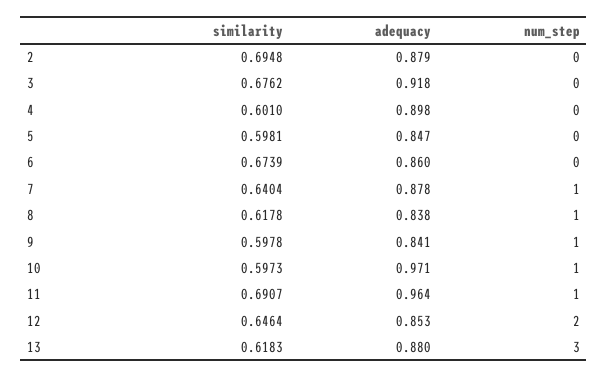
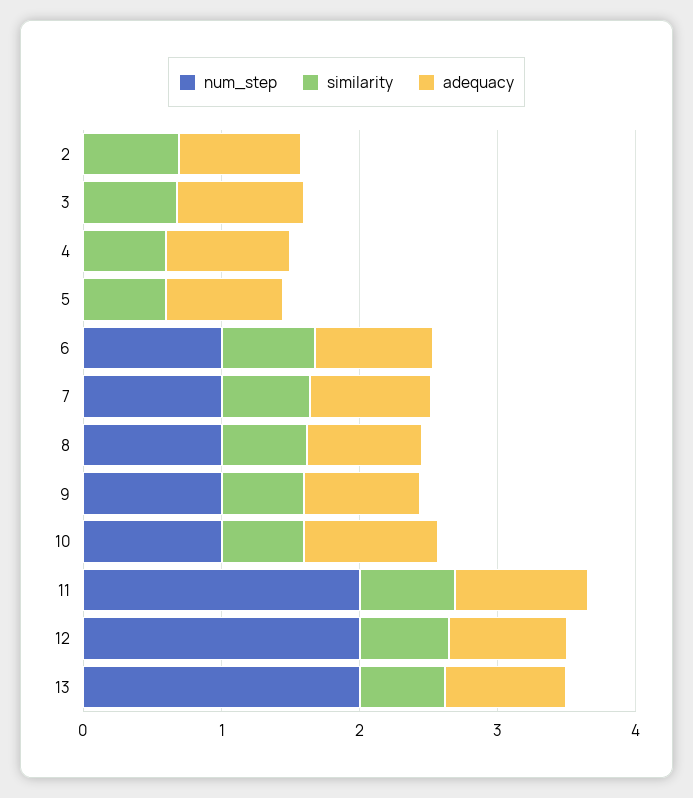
num_step, 6: 0 -> 1
num_step, 11: 1 -> 2
num_step, 13: 3 -> 2

